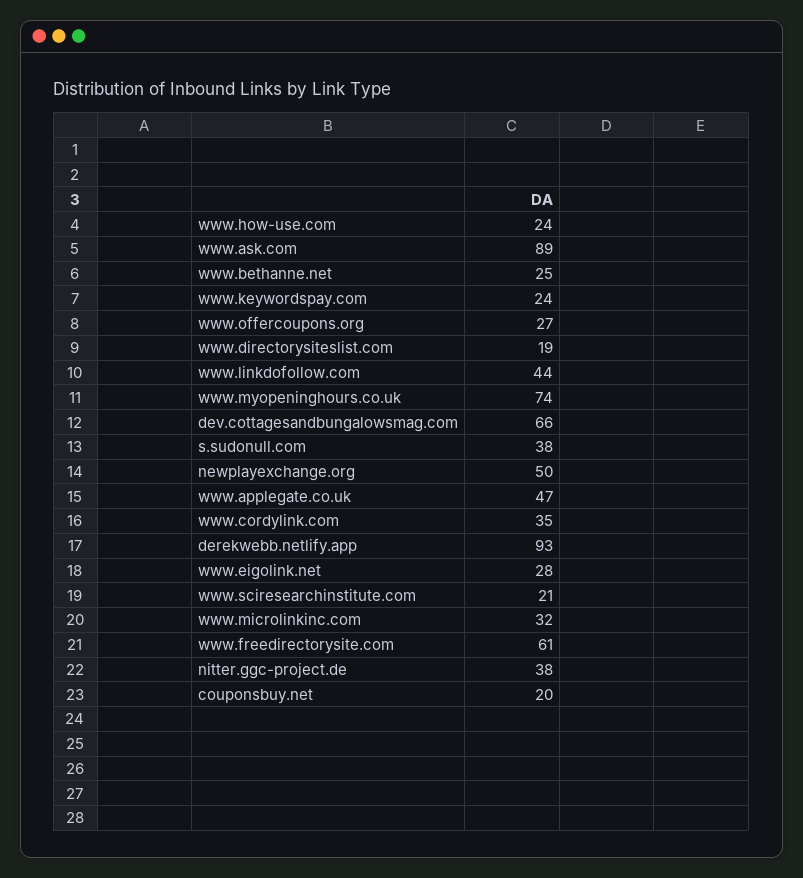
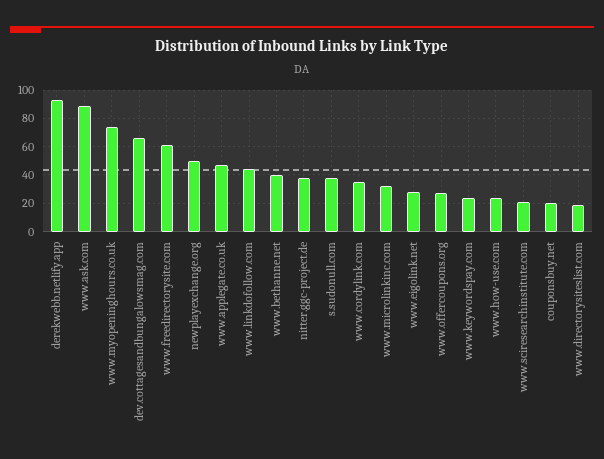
www.bethanne.net: 25 -> 40

